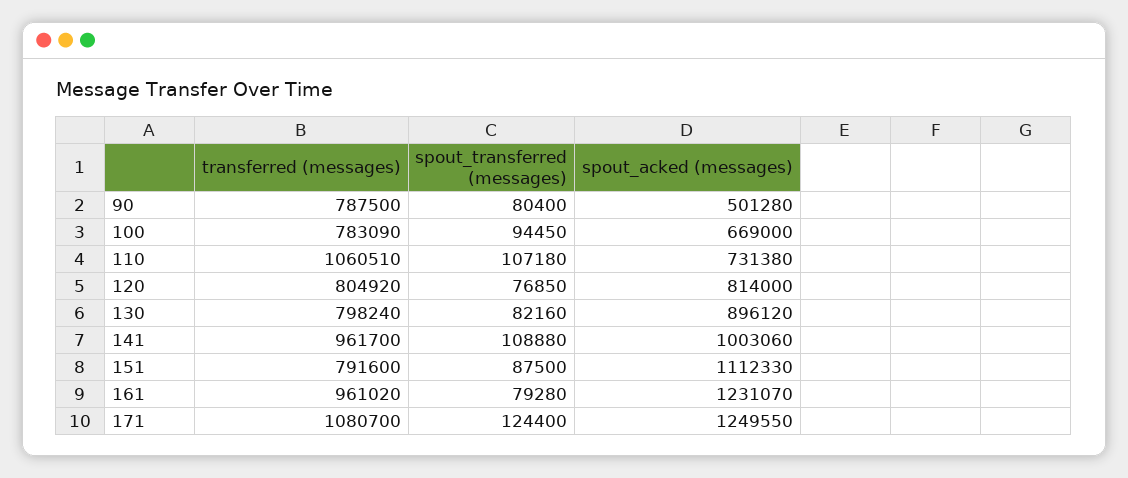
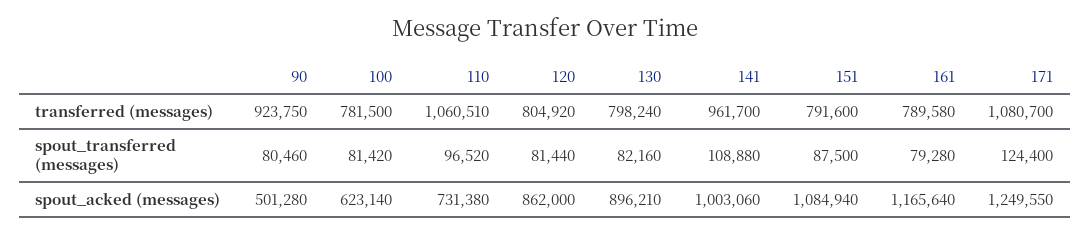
transferred (messages), 90: 787500 -> 923750
spout_transferred (messages), 90: 80400 -> 80460
transferred (messages), 100: 783090 -> 781500
spout_transferred (messages), 100: 94450 -> 81420
spout_acked (messages), 100: 669000 -> 623140
spout_transferred (messages), 110: 107180 -> 96520
spout_transferred (messages), 120: 76850 -> 81440
spout_acked (messages), 120: 814000 -> 862000
spout_acked (messages), 130: 896120 -> 896210
spout_acked (messages), 151: 1112330 -> 1084940
transferred (messages), 161: 961020 -> 789580
spout_acked (messages), 161: 1231070 -> 1165640

